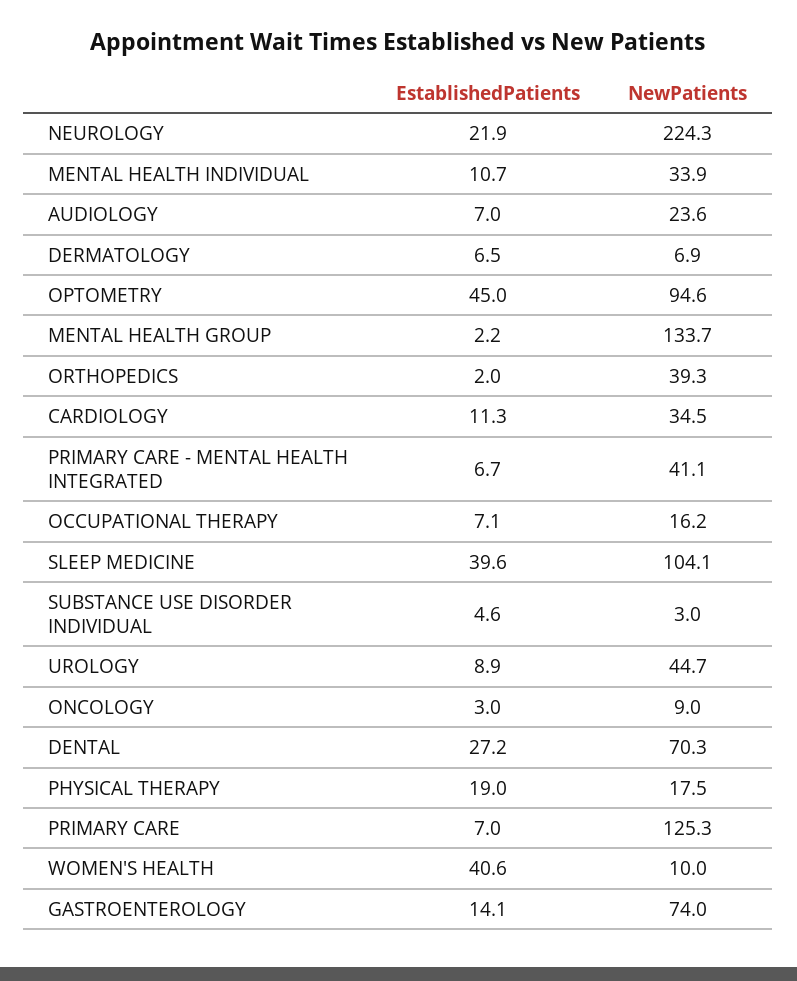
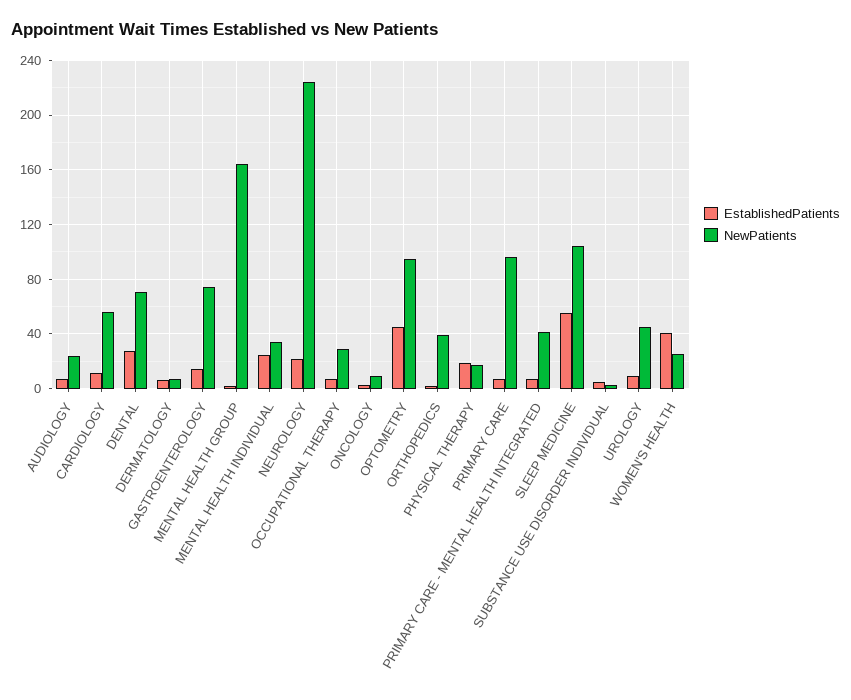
EstablishedPatients, MENTAL HEALTH INDIVIDUAL: 10.7 -> 25
NewPatients, MENTAL HEALTH GROUP: 133.7 -> 165
NewPatients, CARDIOLOGY: 34.5 -> 55
NewPatients, OCCUPATIONAL THERAPY: 16.2 -> 30
EstablishedPatients, SLEEP MEDICINE: 39.6 -> 55
NewPatients, PRIMARY CARE: 125.3 -> 95
NewPatients, WOMEN'S HEALTH: 10 -> 25

